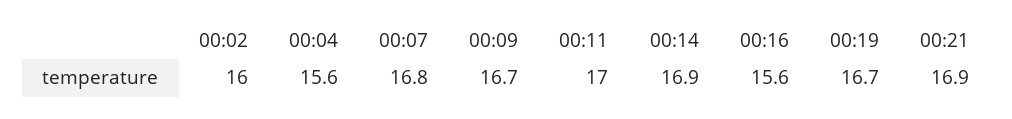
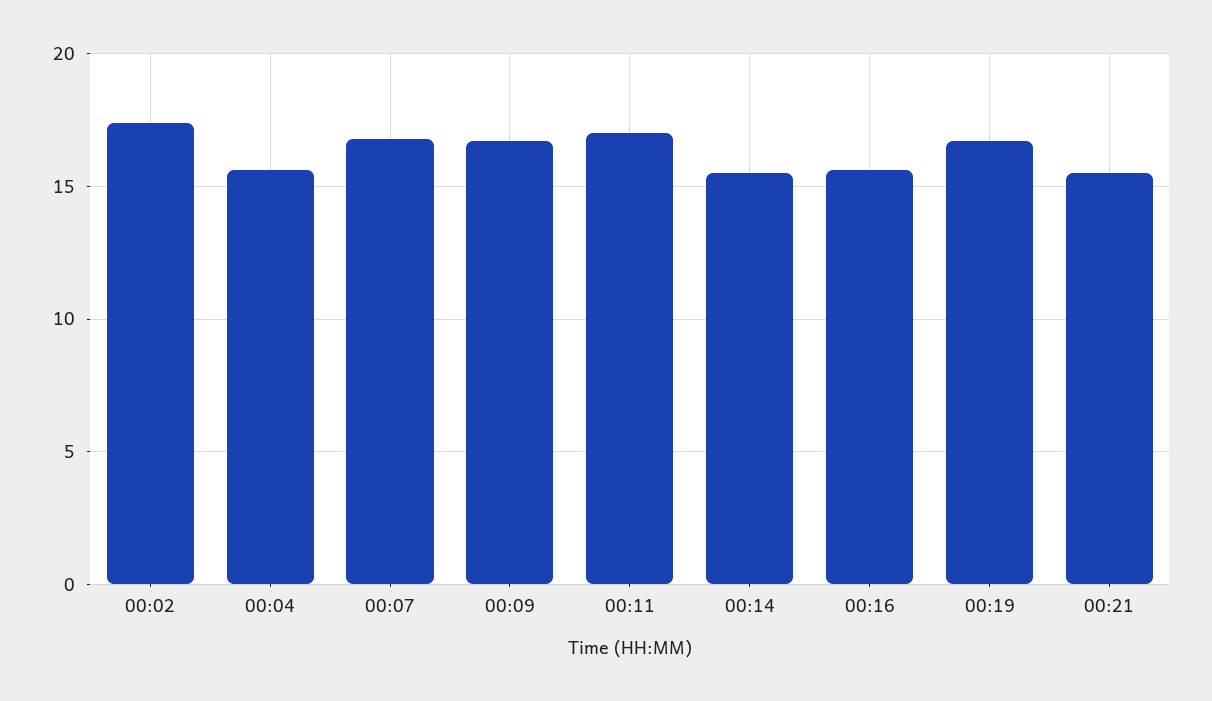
00:02: 16 -> 17.5
00:14: 16.9 -> 15.5
00:21: 16.9 -> 15.5

